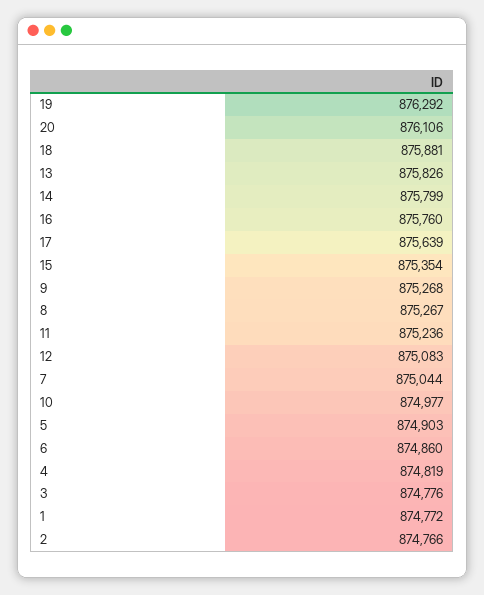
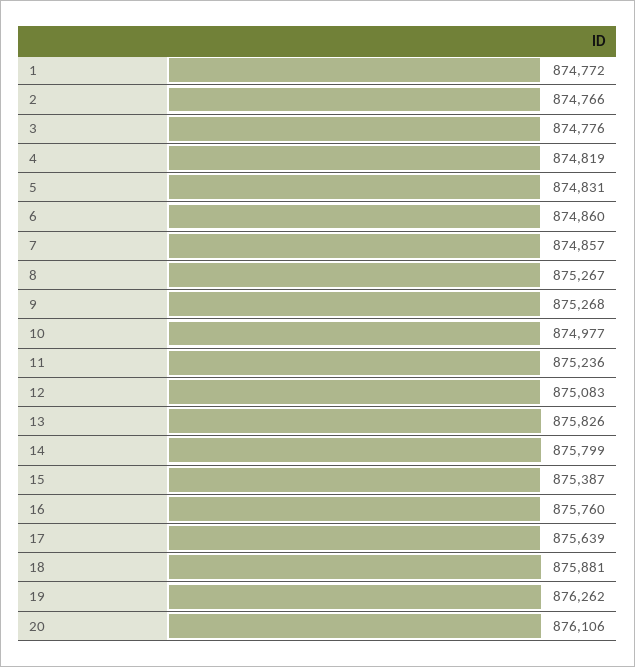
19: 876292 -> 876262
15: 875354 -> 875387
7: 875044 -> 874857
5: 874903 -> 874831

